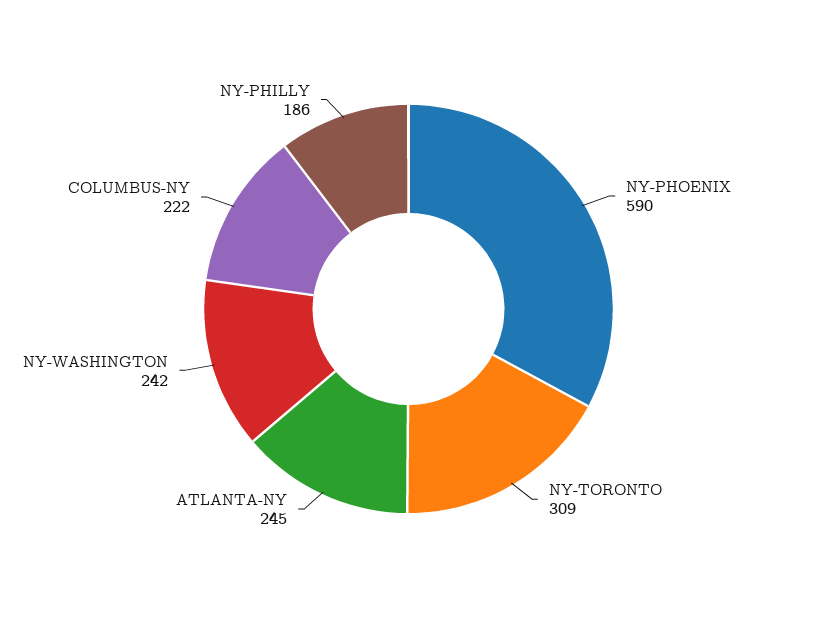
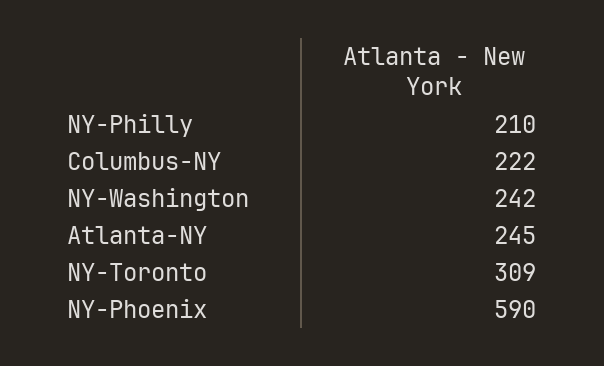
NY-PHILLY: 186 -> 210

